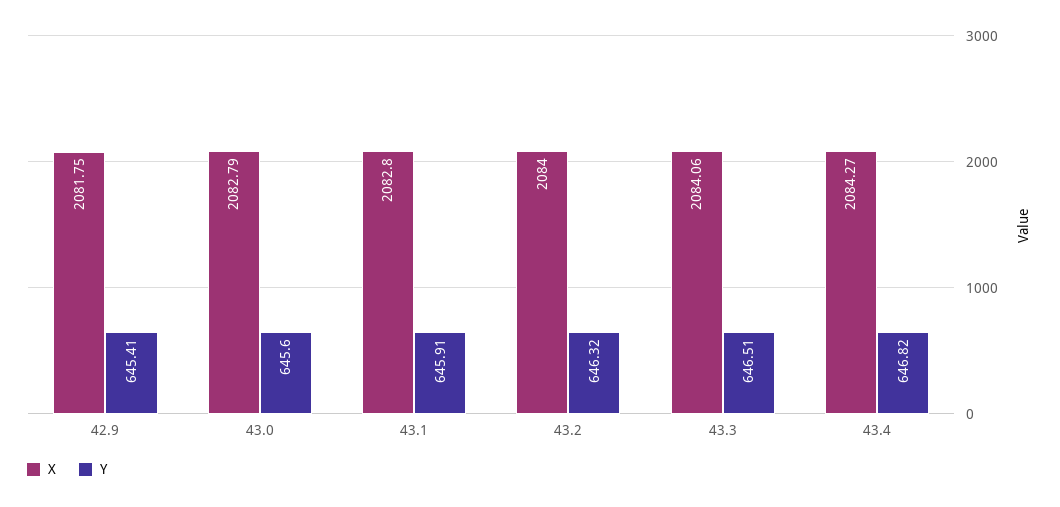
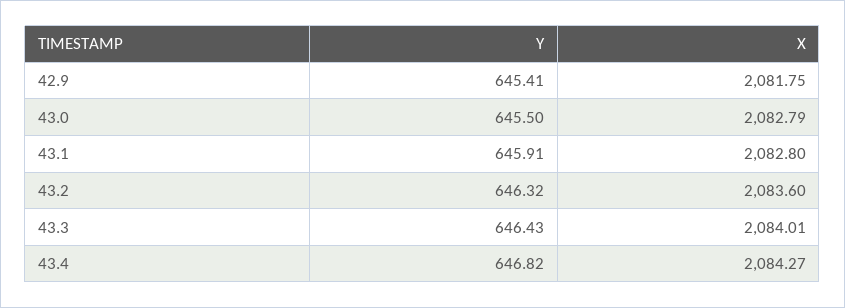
Y, 43.0: 645.6 -> 645.5
X, 43.2: 2084 -> 2083.6
X, 43.3: 2084.06 -> 2084.01
Y, 43.3: 646.51 -> 646.43

